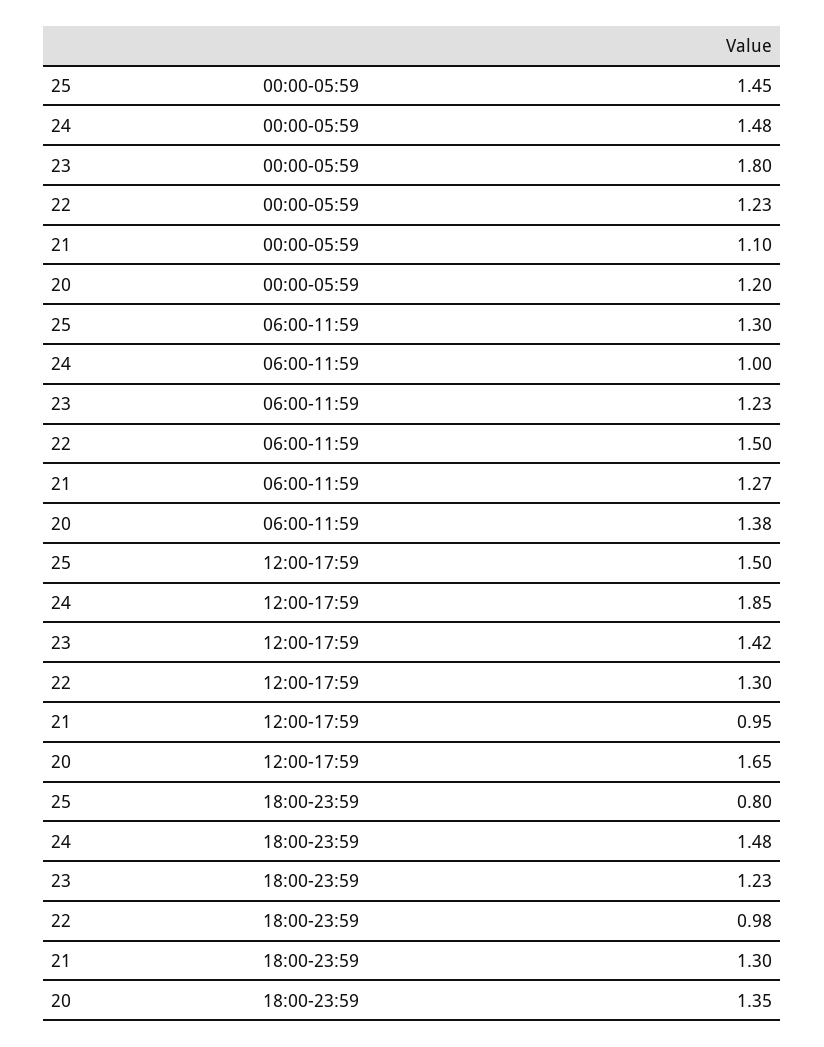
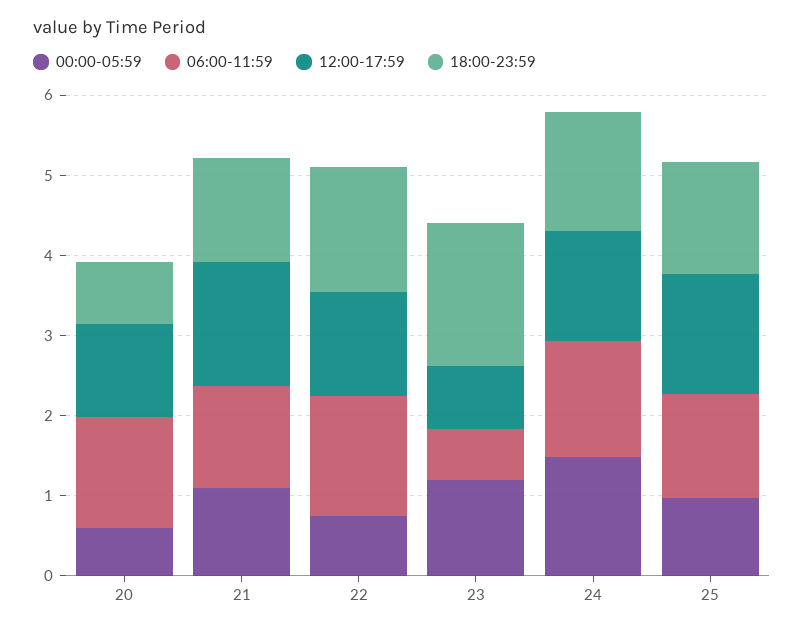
00:00-05:59, 25: 1.45 -> 1
00:00-05:59, 23: 1.8 -> 1.2
00:00-05:59, 22: 1.23 -> 0.8
00:00-05:59, 20: 1.2 -> 0.6
06:00-11:59, 24: 1 -> 1.4
06:00-11:59, 23: 1.23 -> 0.6
12:00-17:59, 24: 1.85 -> 1.4
12:00-17:59, 23: 1.42 -> 0.8
12:00-17:59, 21: 0.95 -> 1.6
12:00-17:59, 20: 1.65 -> 1.2
18:00-23:59, 25: 0.8 -> 1.4
18:00-23:59, 23: 1.23 -> 1.8
18:00-23:59, 22: 0.98 -> 1.6
18:00-23:59, 20: 1.35 -> 0.8

